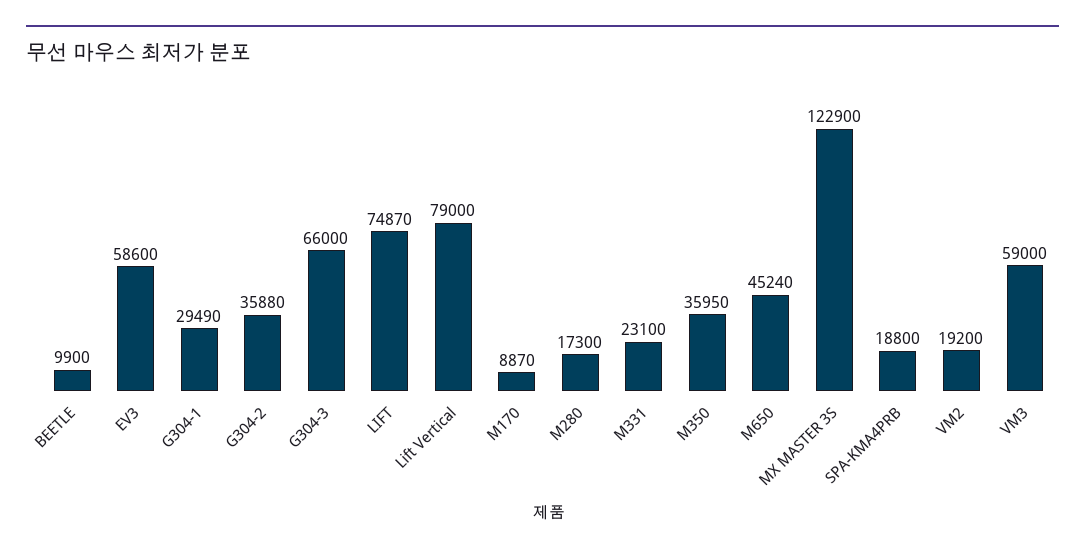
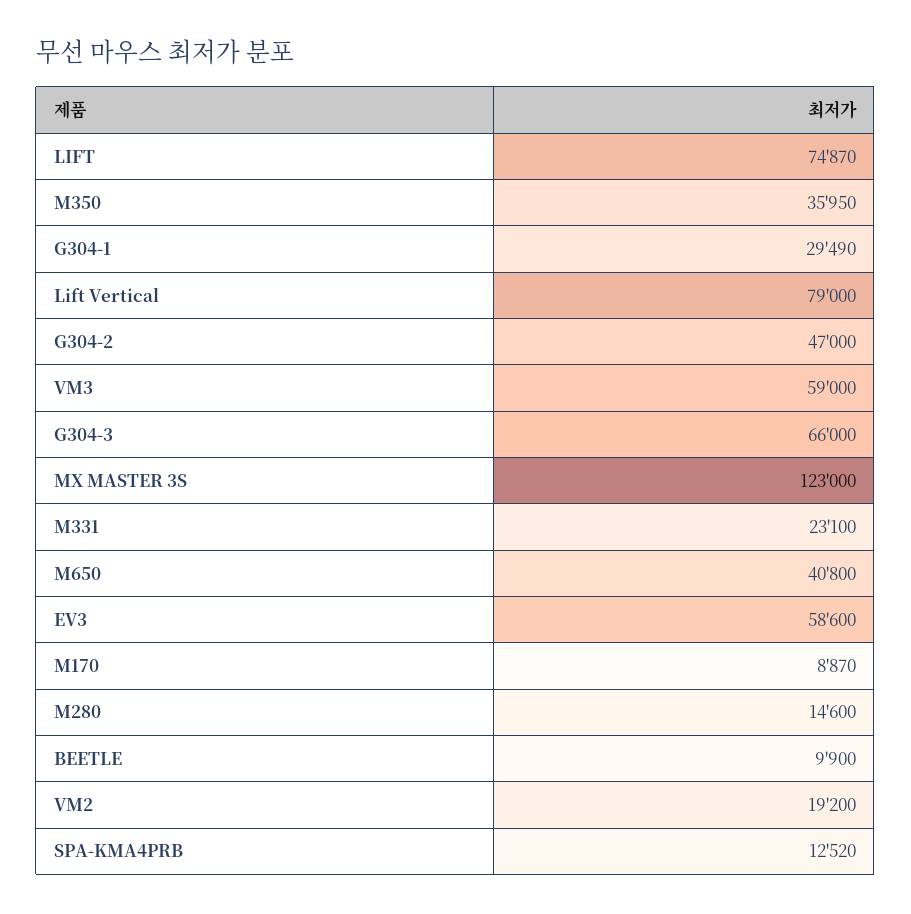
G304-2: 35880 -> 47000
M280: 17300 -> 14600
M650: 45240 -> 40800
MX MASTER 3S: 122900 -> 123000
SPA-KMA4PRB: 18800 -> 12520

